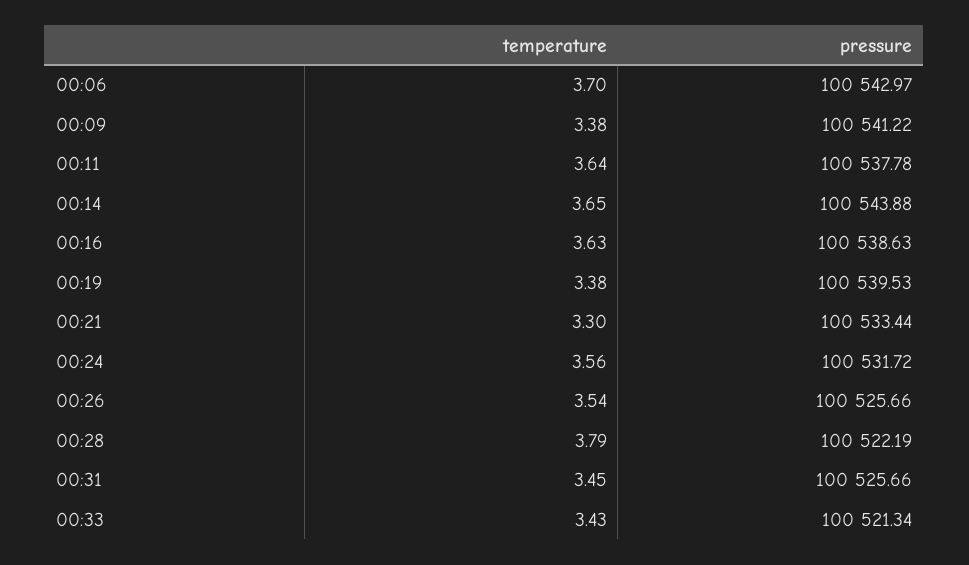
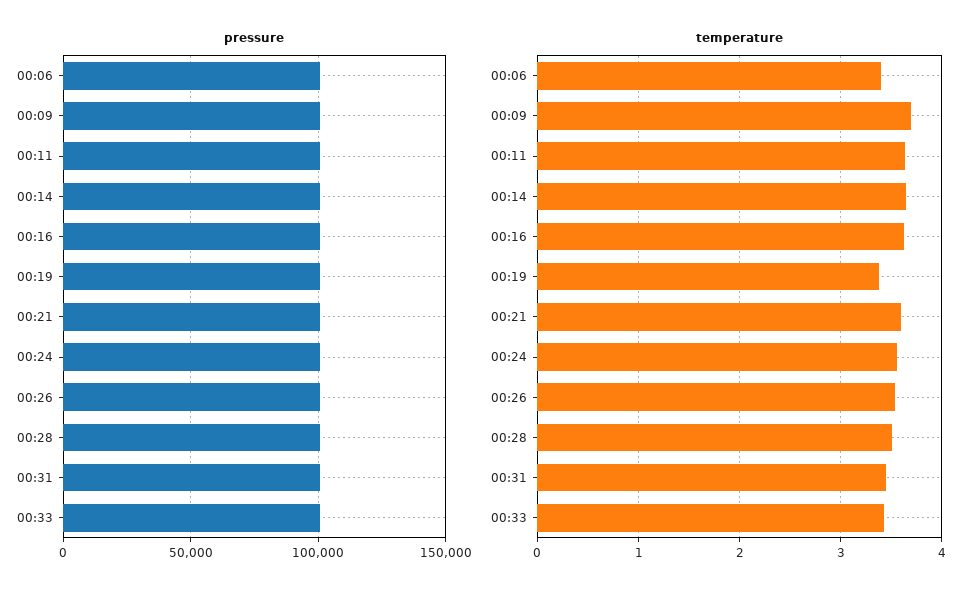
temperature, 00:06: 3.7 -> 3.4
temperature, 00:09: 3.38 -> 3.7
temperature, 00:21: 3.3 -> 3.6
temperature, 00:28: 3.79 -> 3.5

